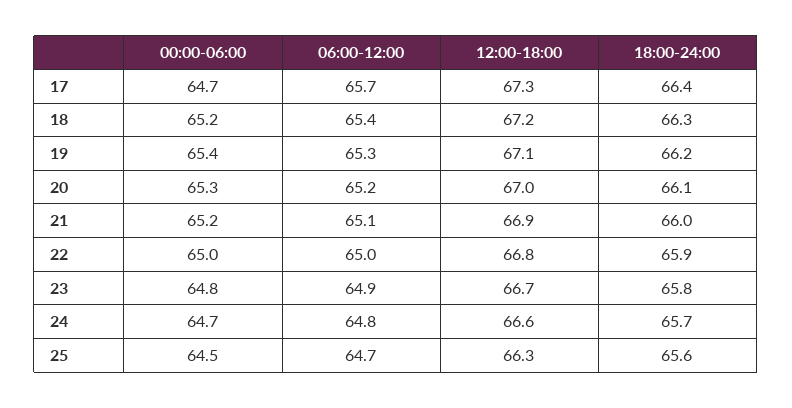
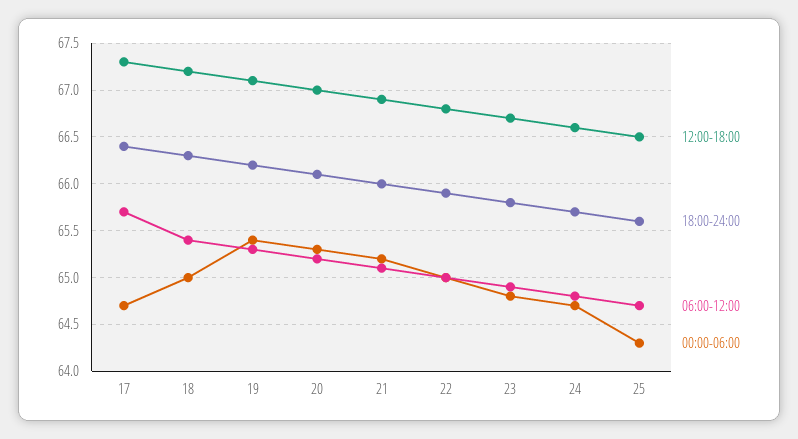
00:00-06:00, 18: 65.2 -> 65
00:00-06:00, 25: 64.5 -> 64.3
12:00-18:00, 25: 66.3 -> 66.5

